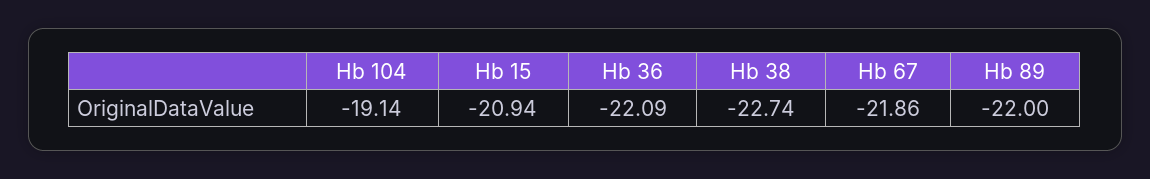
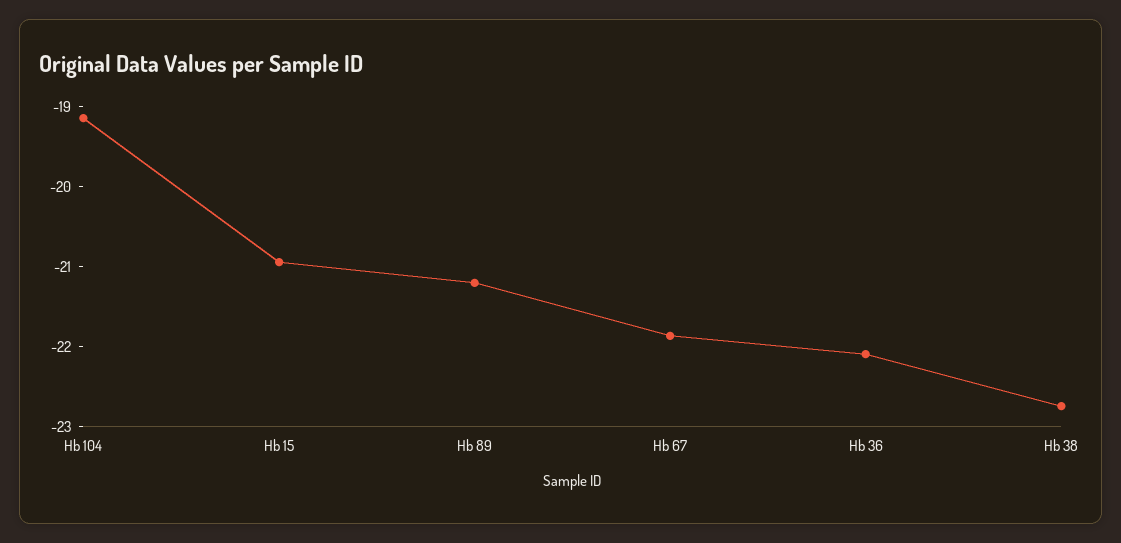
Hb 89: -22 -> -21.2

